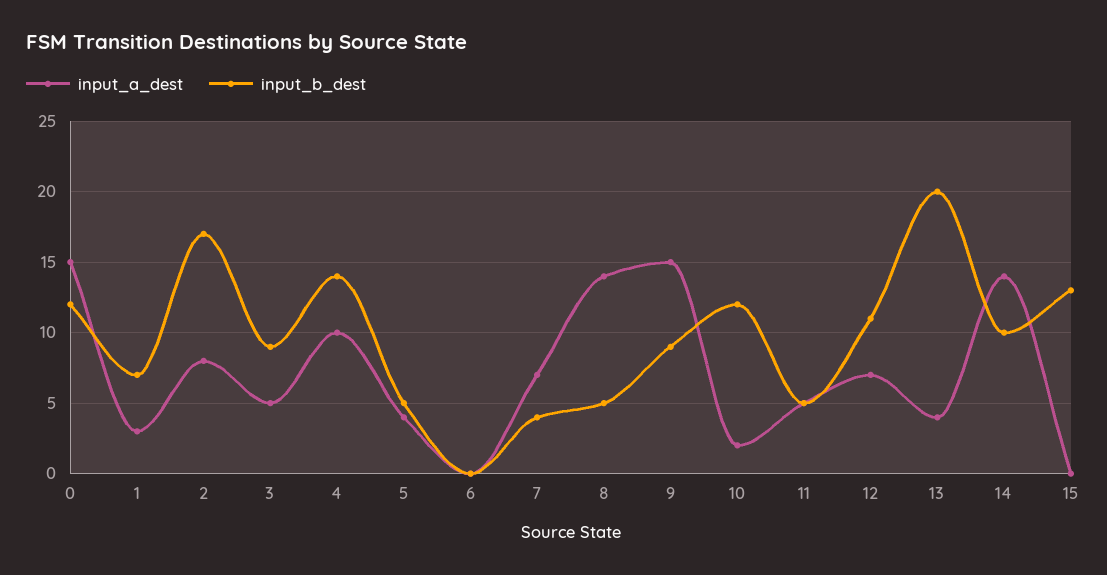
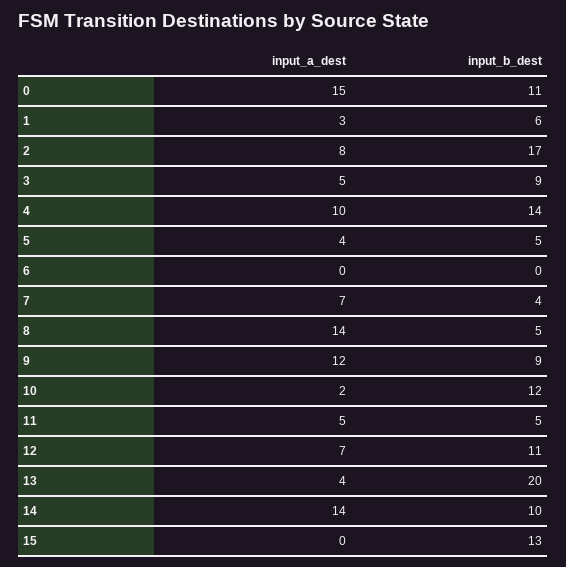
input_b_dest, 0: 12 -> 11
input_b_dest, 1: 7 -> 6
input_a_dest, 9: 15 -> 12

